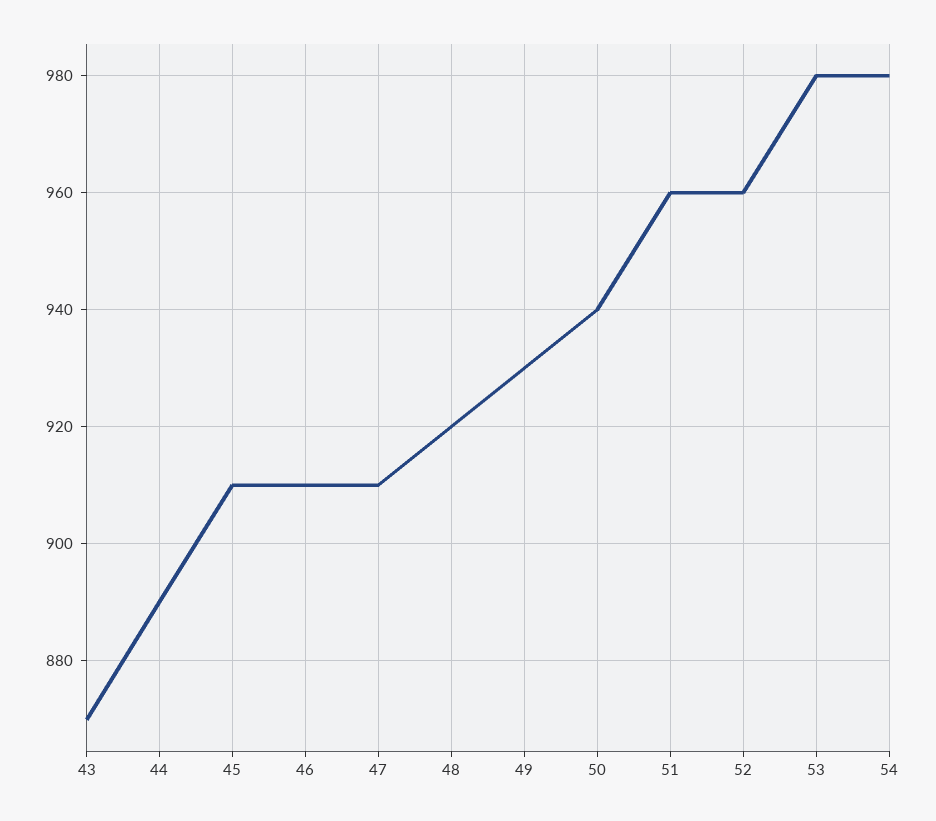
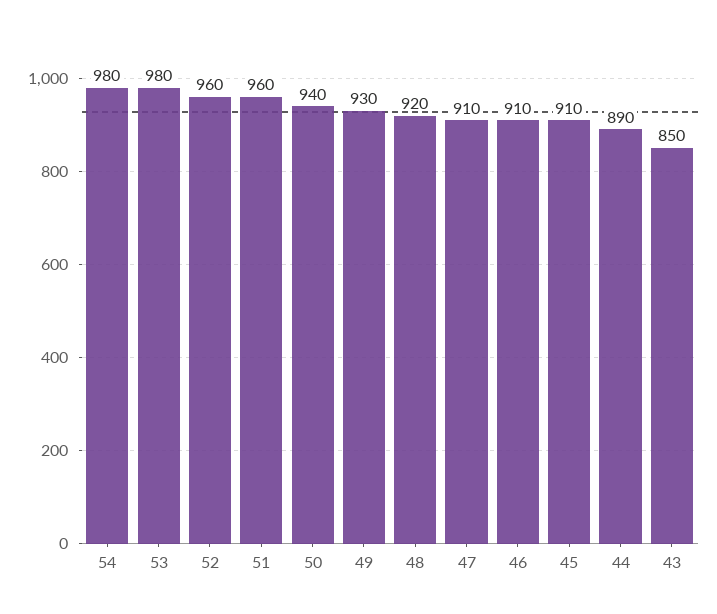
43: 870 -> 850

